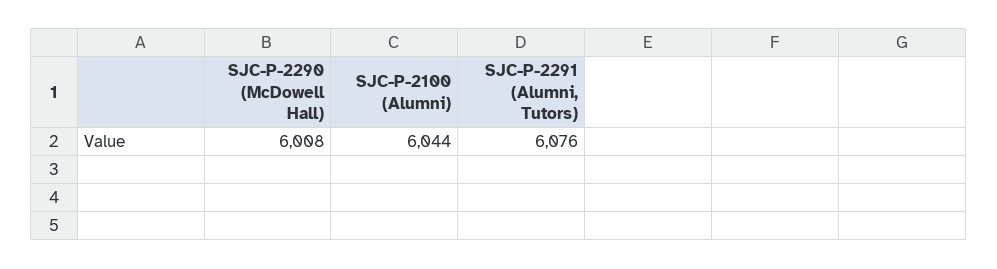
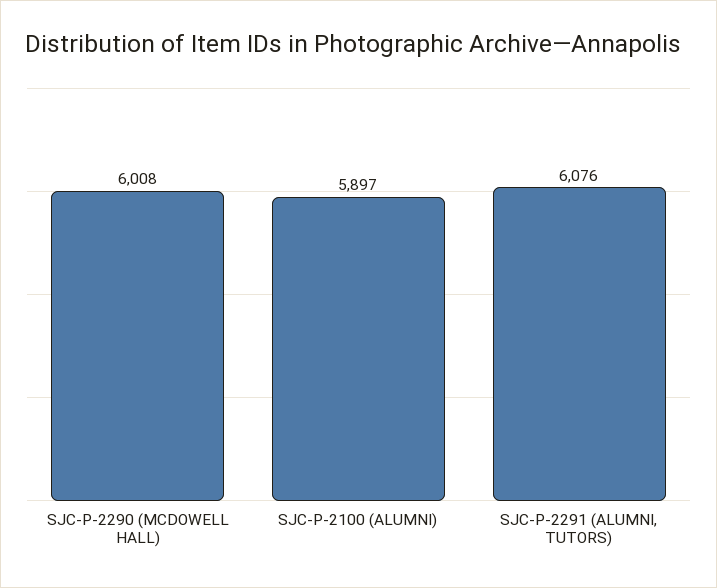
SJC-P-2100 (Alumni): 6044 -> 5897

